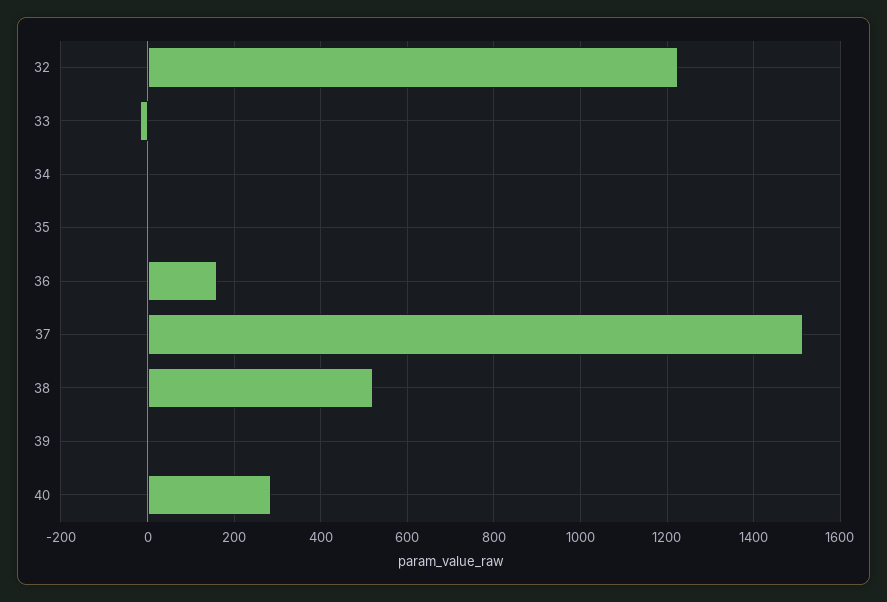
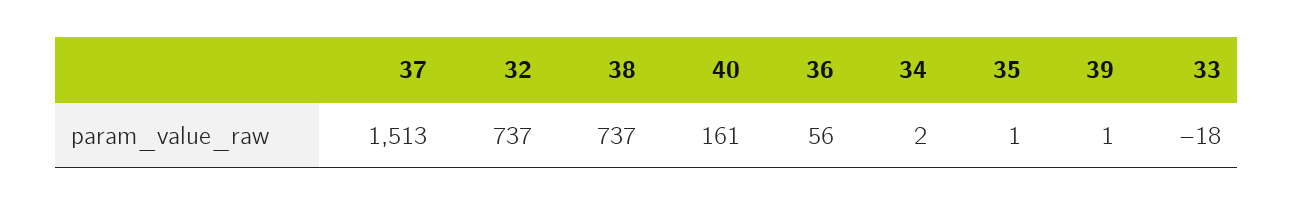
32: 1220 -> 737
36: 160 -> 56
38: 520 -> 737
40: 280 -> 161

